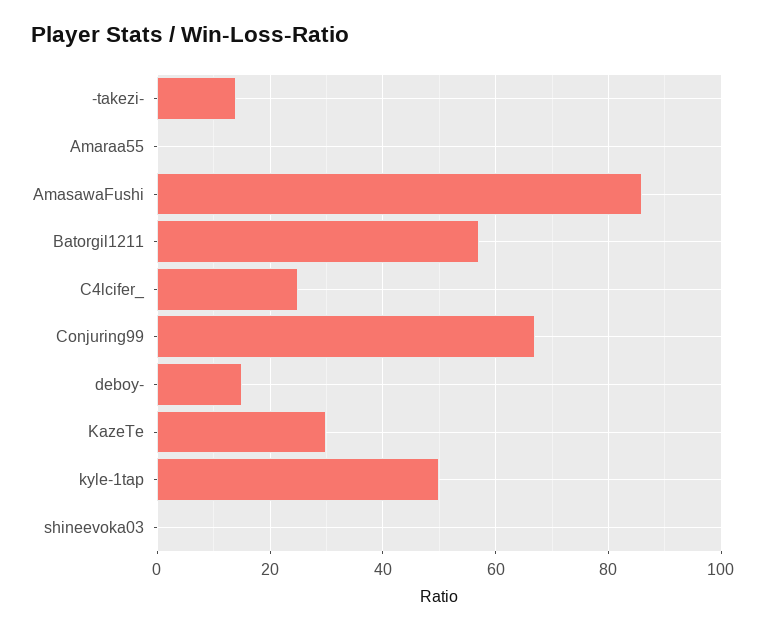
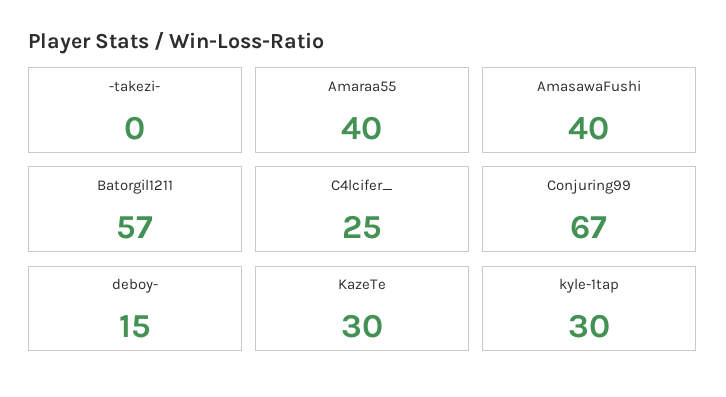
-takezi-: 15 -> 0
Amaraa55: 0 -> 40
AmasawaFushi: 85 -> 40
kyle-1tap: 50 -> 30
shineevoka03: 0 -> none

